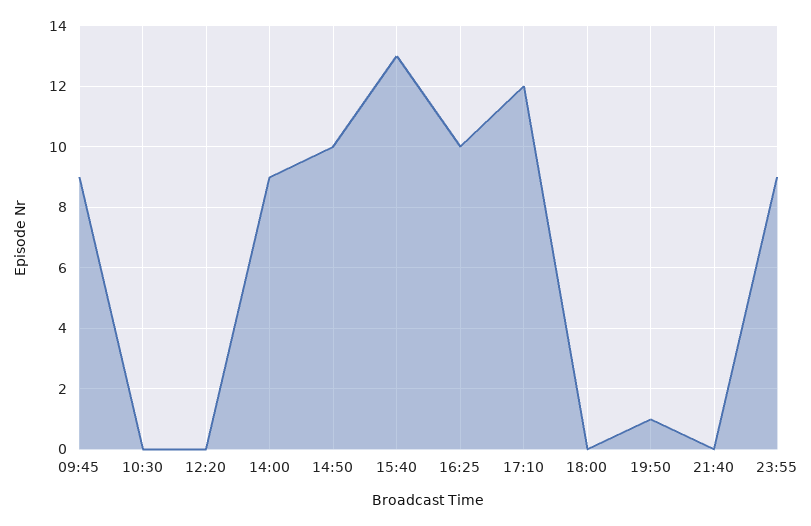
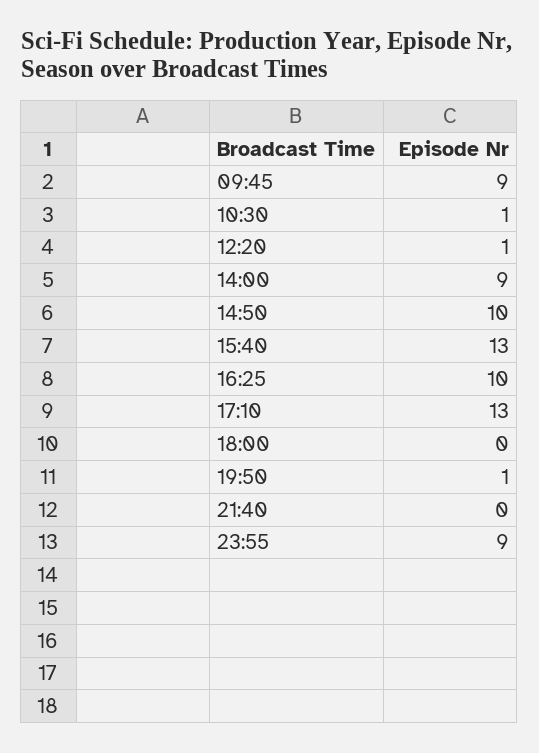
10:30: 0 -> 1
12:20: 0 -> 1
17:10: 12 -> 13

